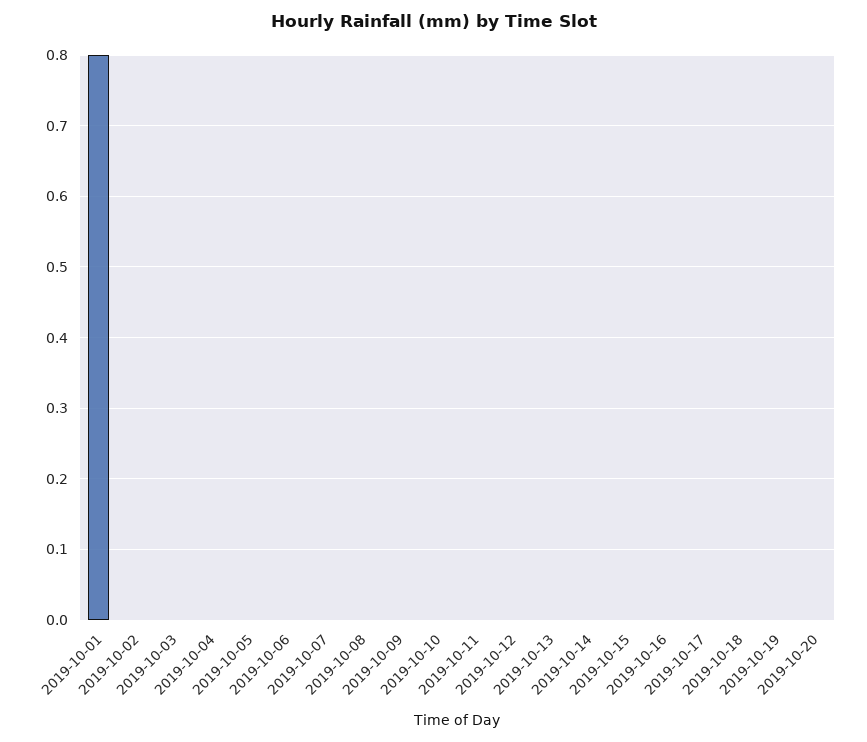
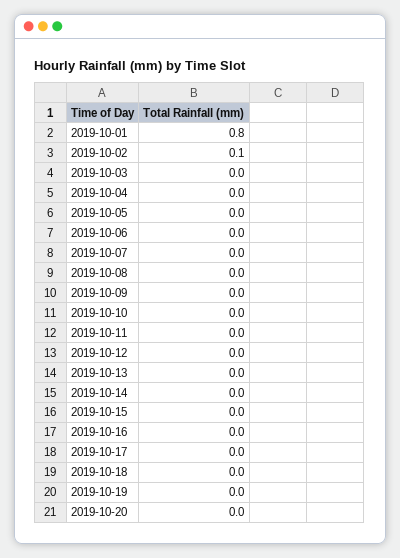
2019-10-02: 0 -> 0.1

